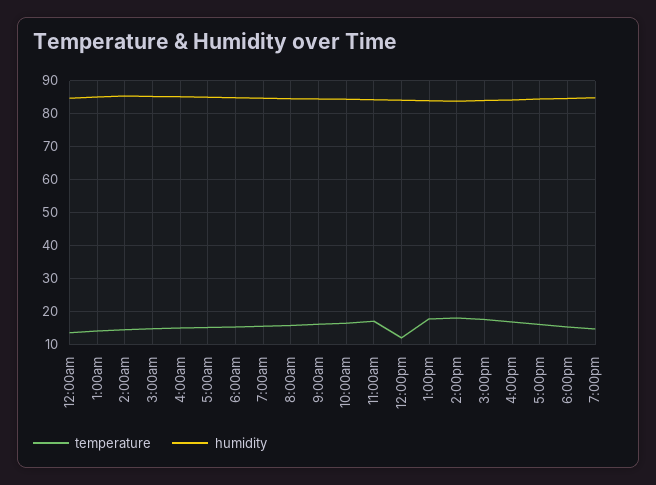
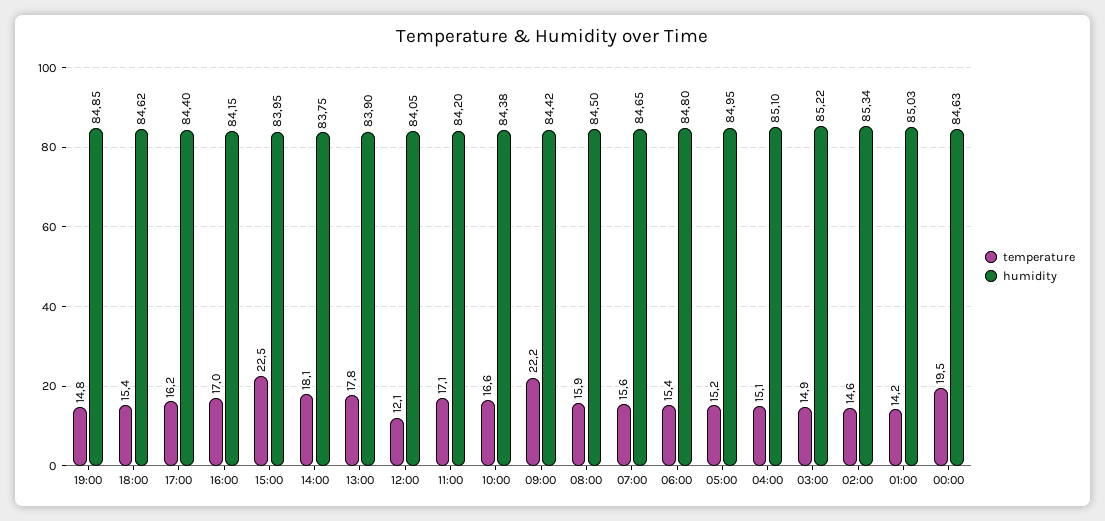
temperature, 12:00am: 14 -> 19.5
temperature, 9:00am: 16 -> 22.2
temperature, 3:00pm: 18 -> 22.5

